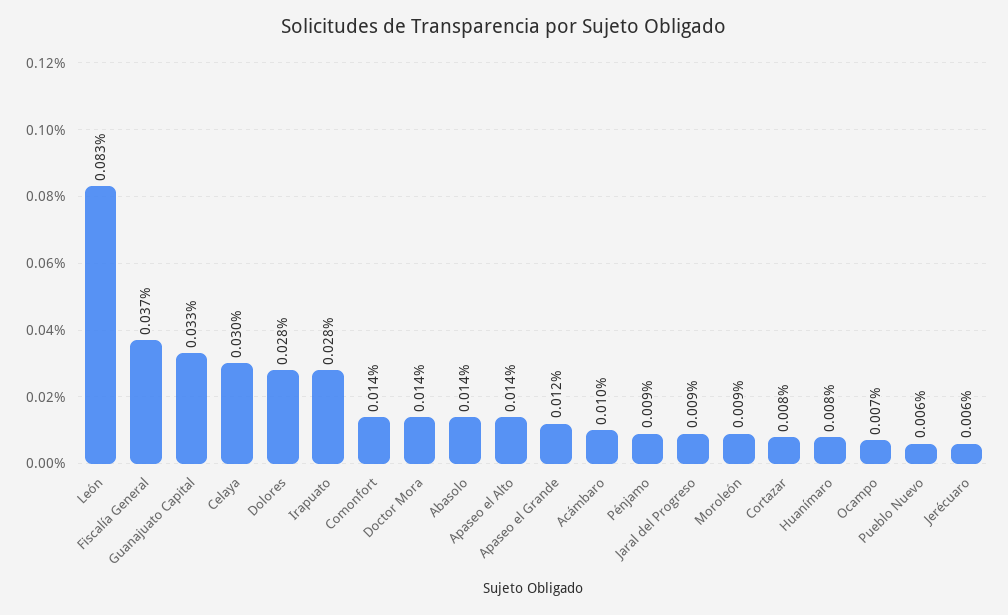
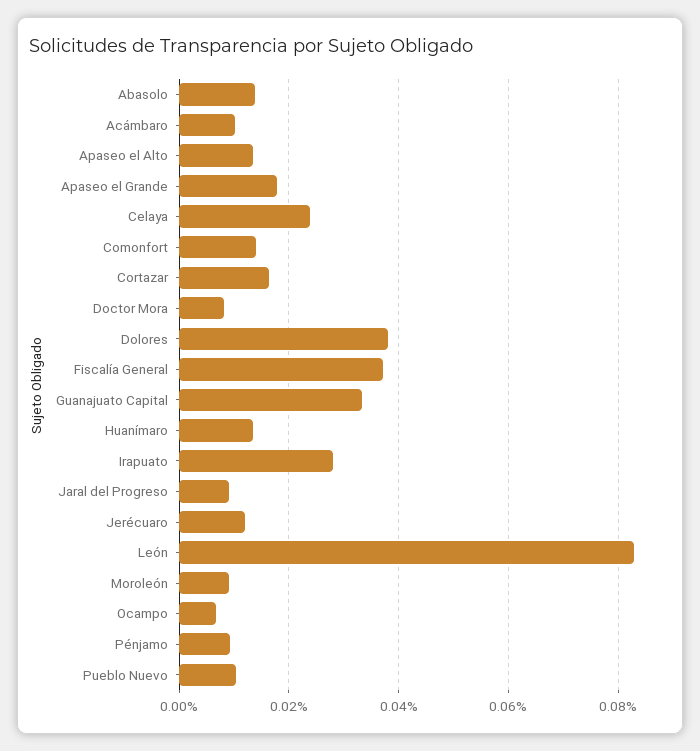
Celaya: 0.03 -> 0.024
Dolores: 0.028 -> 0.038
Doctor Mora: 0.014 -> 0.008
Apaseo el Grande: 0.012 -> 0.018
Cortazar: 0.008 -> 0.016
Huanímaro: 0.008 -> 0.014
Pueblo Nuevo: 0.006 -> 0.01
Jerécuaro: 0.006 -> 0.012

